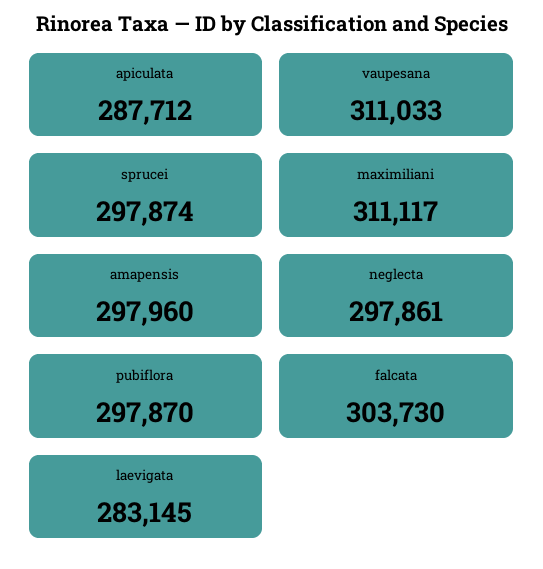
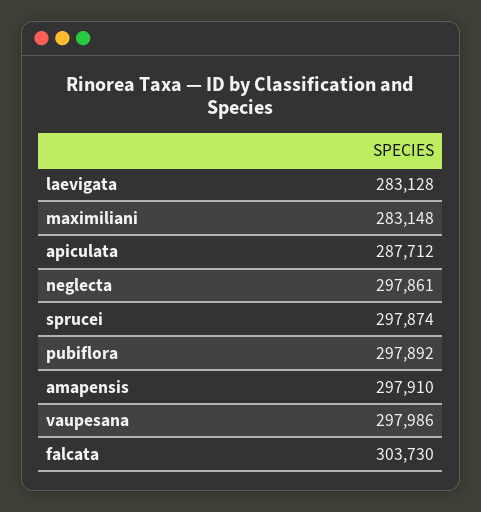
vaupesana: 311033 -> 297986
maximiliani: 311117 -> 283148
amapensis: 297960 -> 297910
pubiflora: 297870 -> 297892
laevigata: 283145 -> 283128

